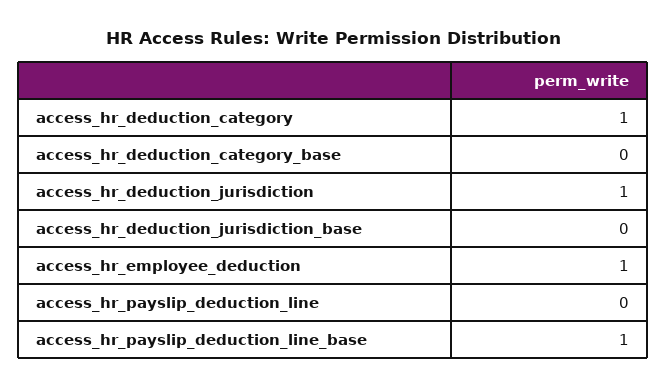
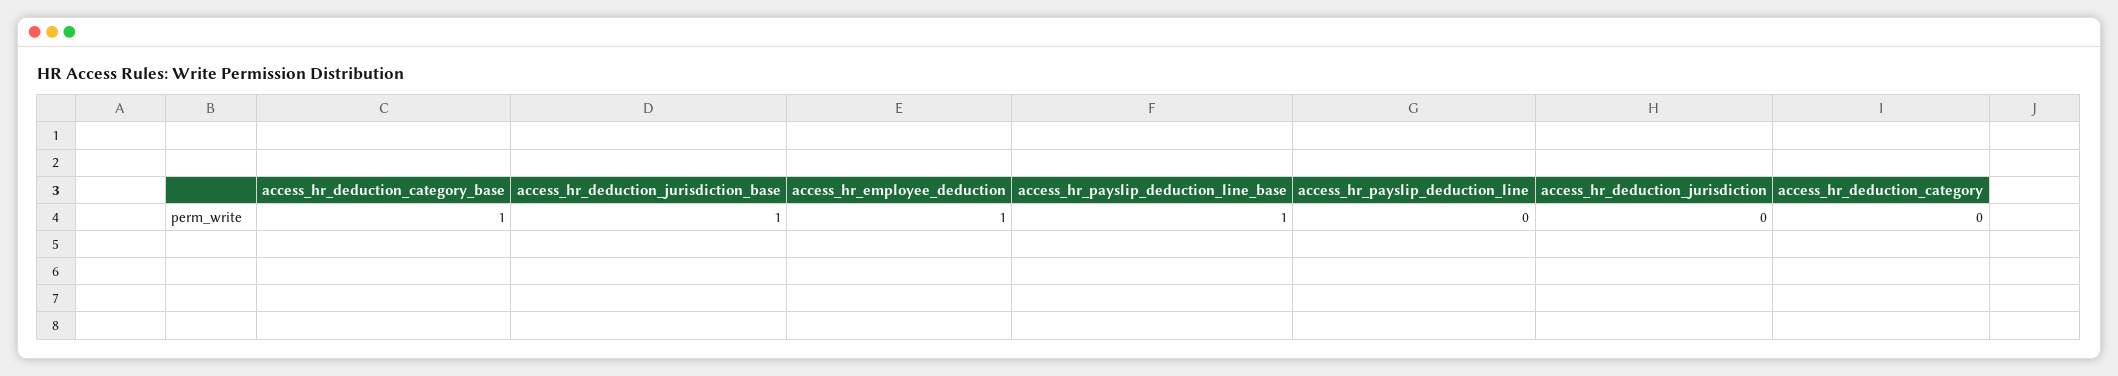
access_hr_deduction_category: 1 -> 0
access_hr_deduction_category_base: 0 -> 1
access_hr_deduction_jurisdiction: 1 -> 0
access_hr_deduction_jurisdiction_base: 0 -> 1

